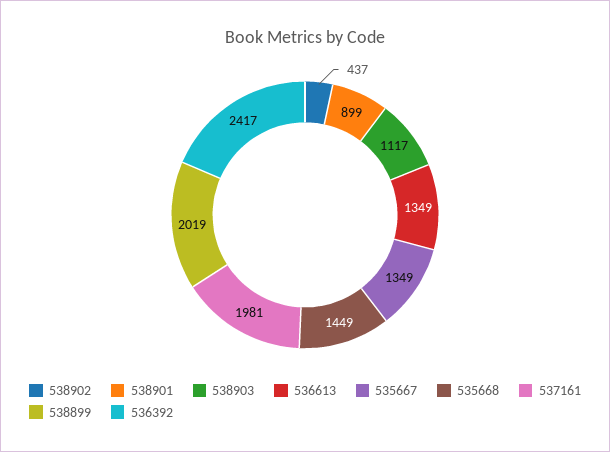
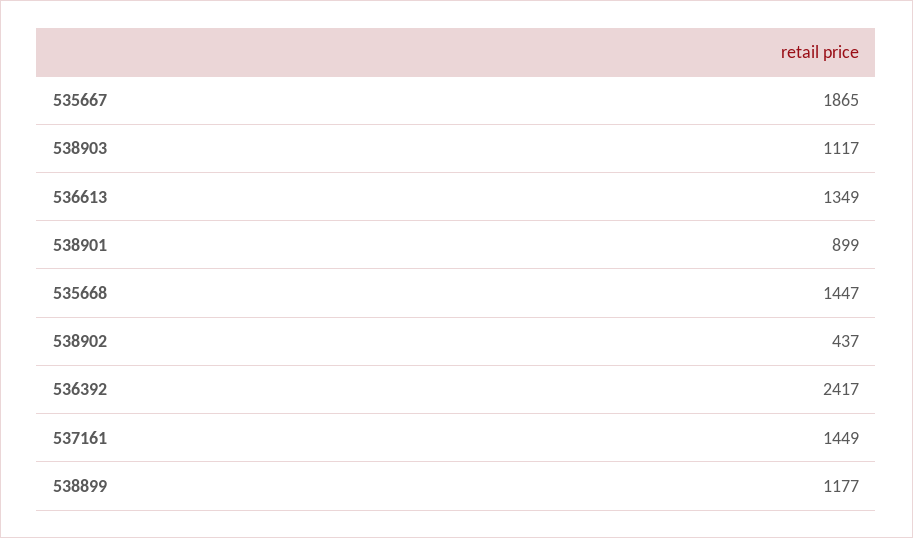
535667: 1349 -> 1865
535668: 1449 -> 1447
537161: 1981 -> 1449
538899: 2019 -> 1177

